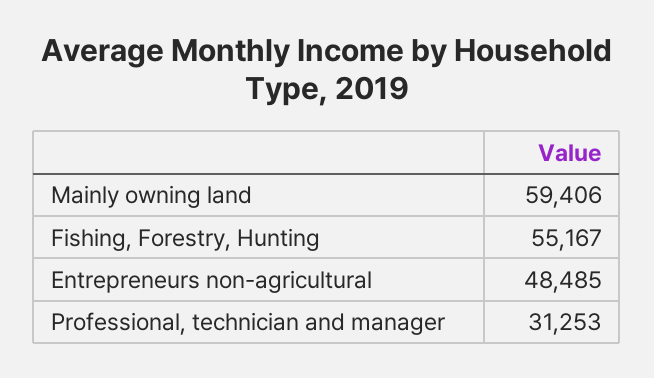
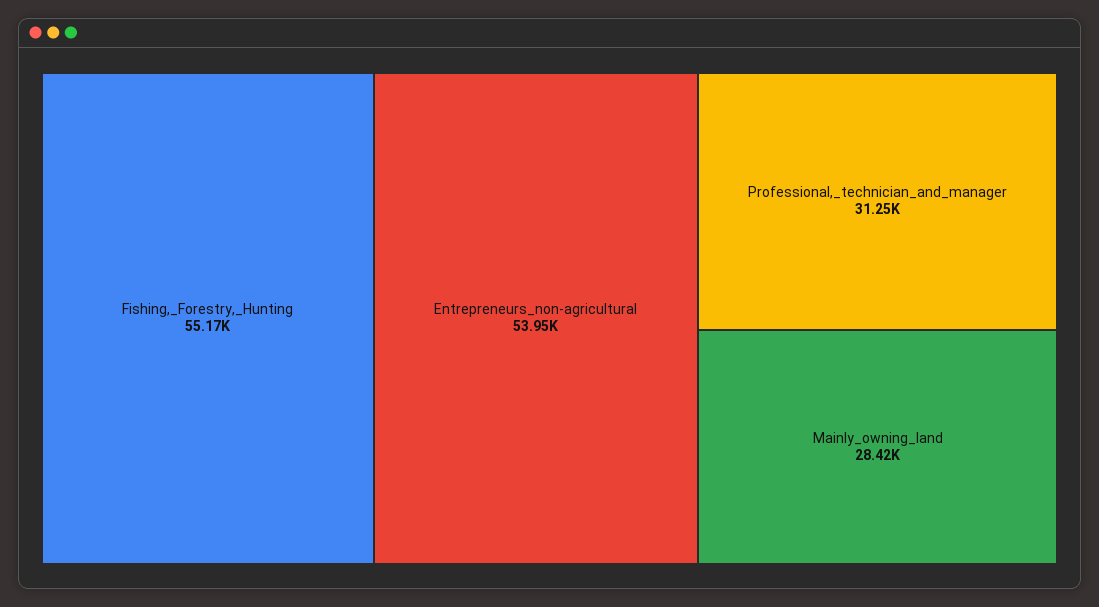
Mainly owning land: 59406 -> 28420
Entrepreneurs non-agricultural: 48485 -> 53950

